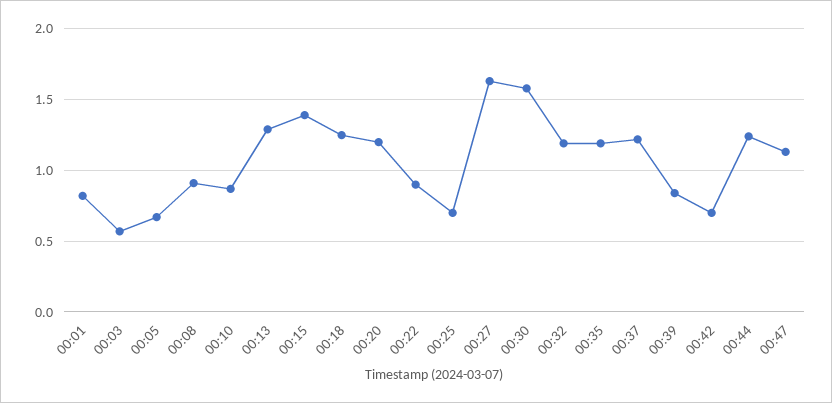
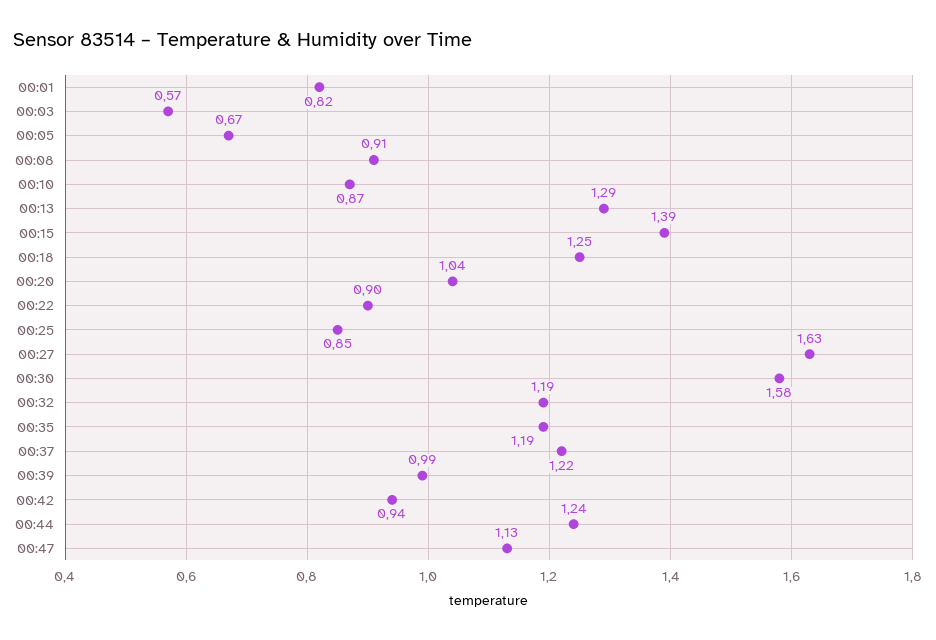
00:20: 1.2 -> 1.04
00:25: 0.7 -> 0.85
00:39: 0.85 -> 0.99
00:42: 0.7 -> 0.94

